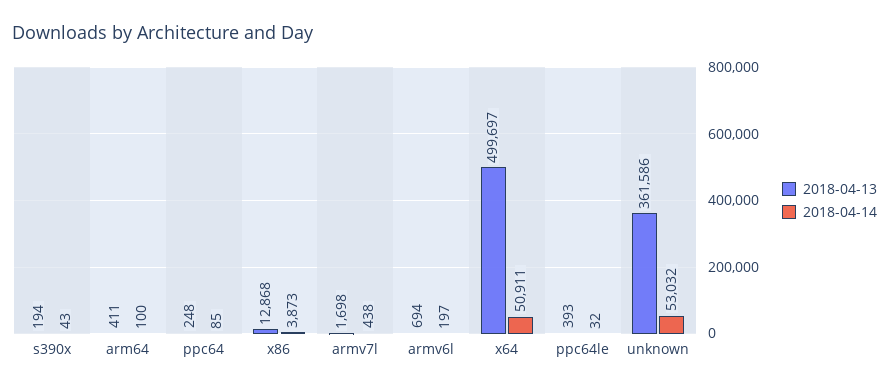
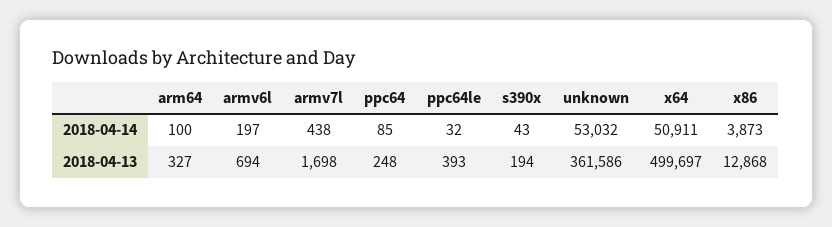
2018-04-13, arm64: 411 -> 327

